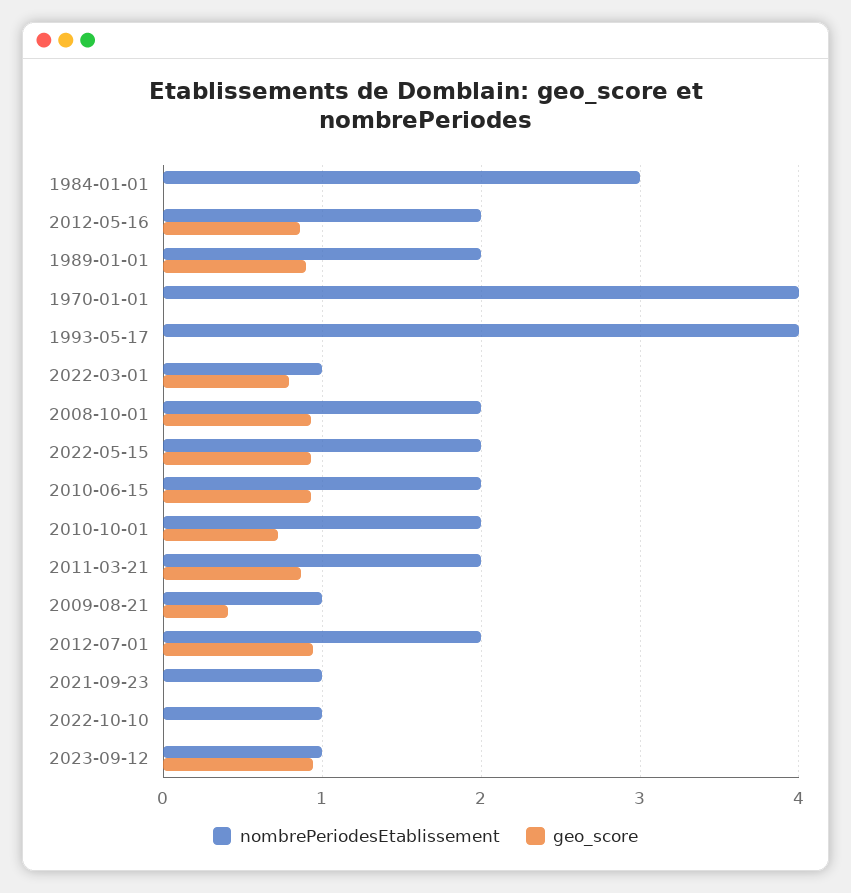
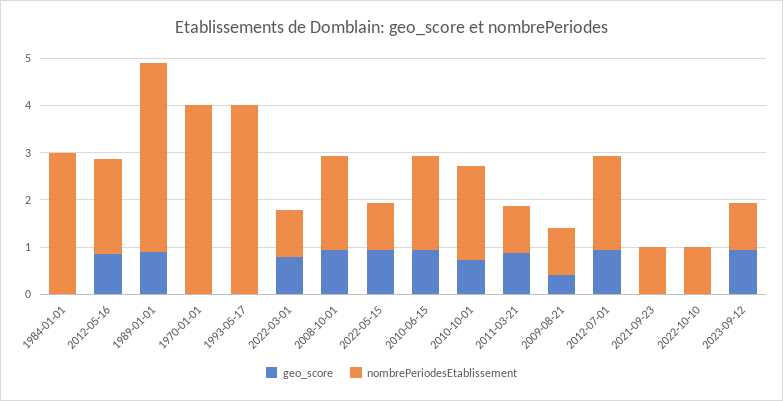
nombrePeriodesEtablissement, 1989-01-01: 2 -> 4
nombrePeriodesEtablissement, 2022-05-15: 2 -> 1
nombrePeriodesEtablissement, 2011-03-21: 2 -> 1

